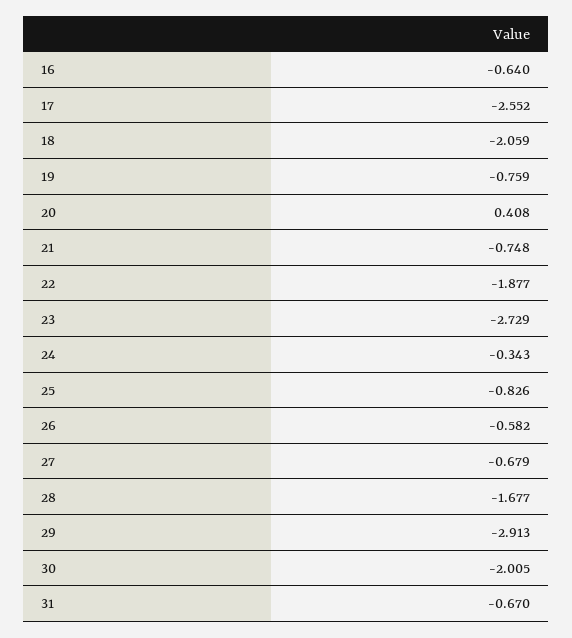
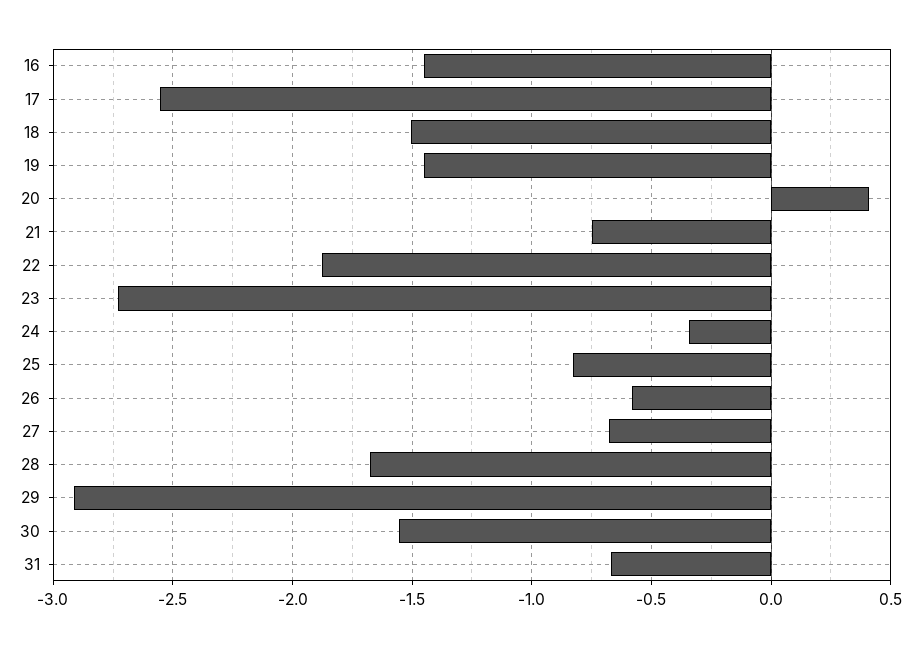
16: -0.64 -> -1.45
18: -2.059 -> -1.5
19: -0.759 -> -1.45
30: -2.005 -> -1.55

